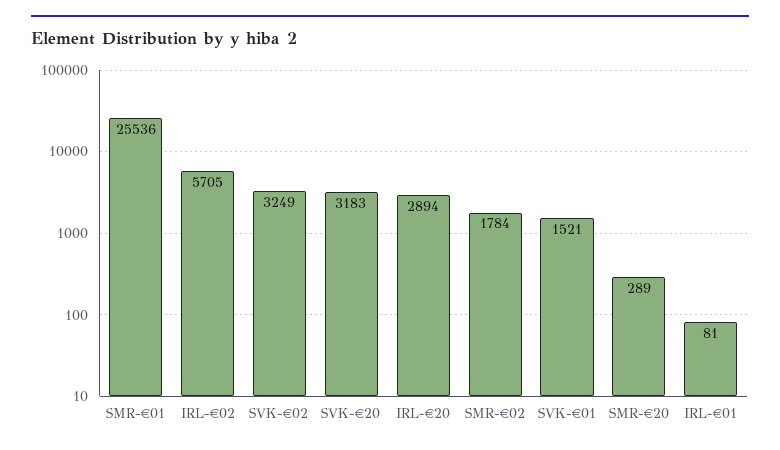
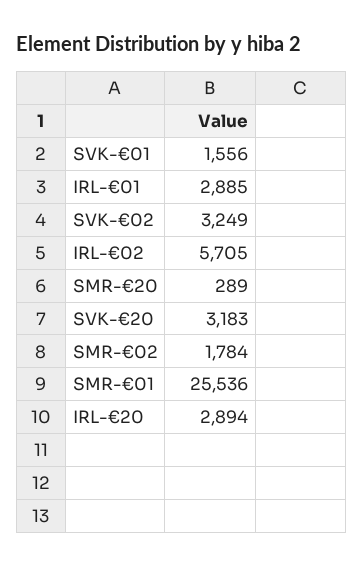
SVK-€01: 1521 -> 1556
IRL-€01: 81 -> 2885

